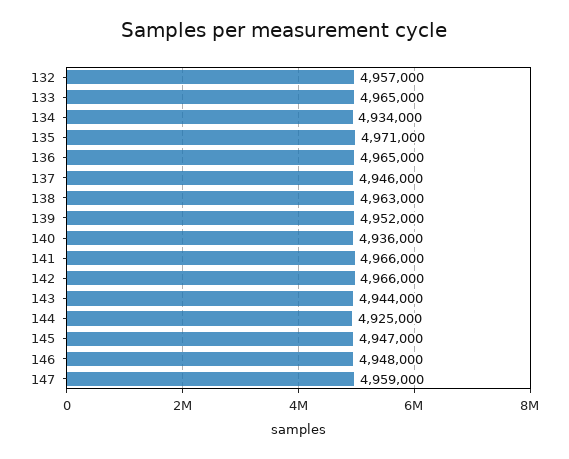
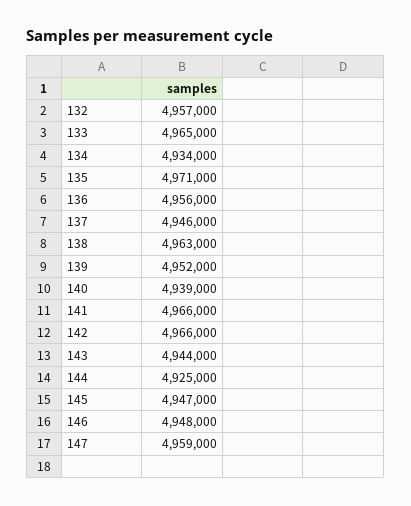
136: 4965000 -> 4956000
140: 4936000 -> 4939000

